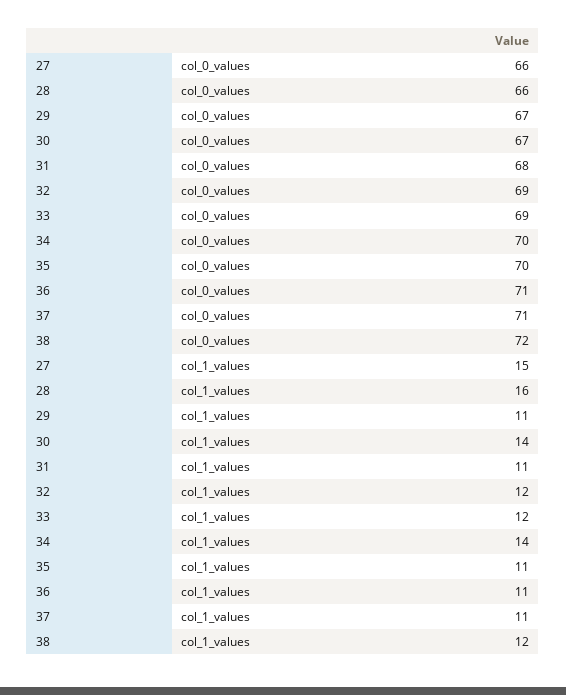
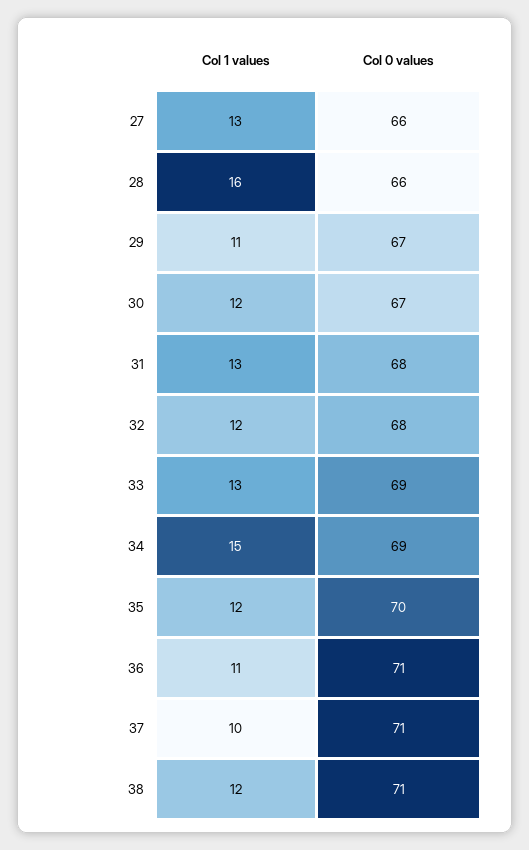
32, col_0_values: 69 -> 68
34, col_0_values: 70 -> 69
38, col_0_values: 72 -> 71
27, col_1_values: 15 -> 13
30, col_1_values: 14 -> 12
31, col_1_values: 11 -> 13
33, col_1_values: 12 -> 13
34, col_1_values: 14 -> 15
35, col_1_values: 11 -> 12
37, col_1_values: 11 -> 10

